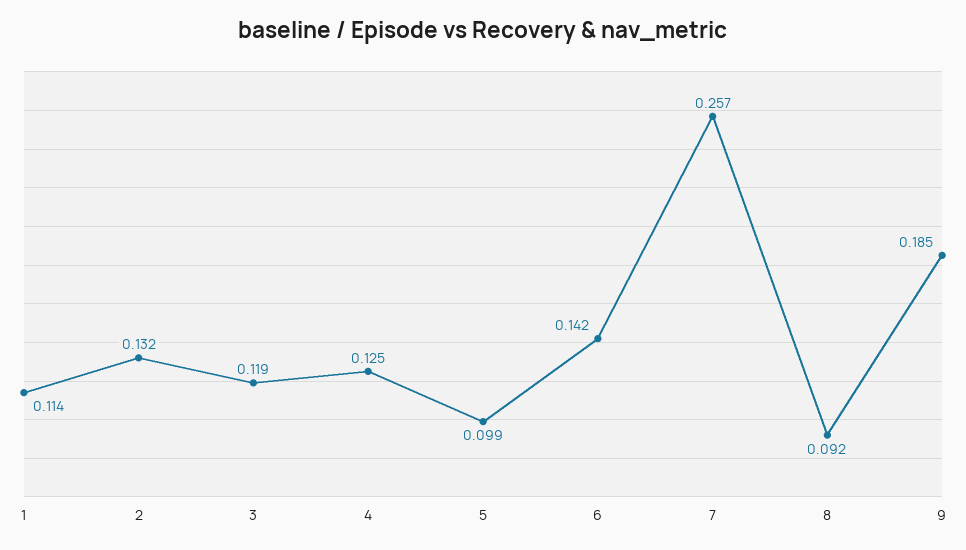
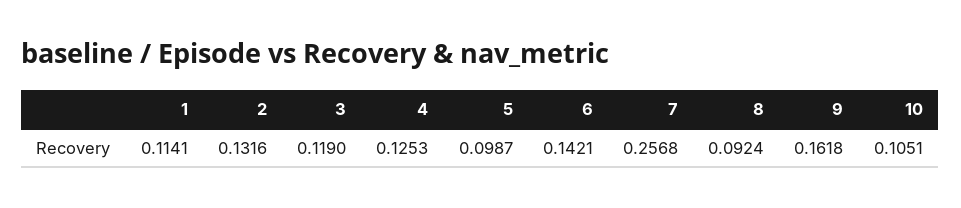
9: 0.185 -> 0.1618
10: none -> 0.1051

